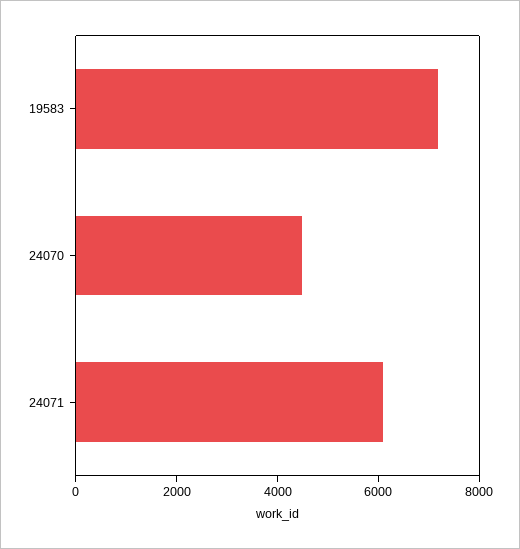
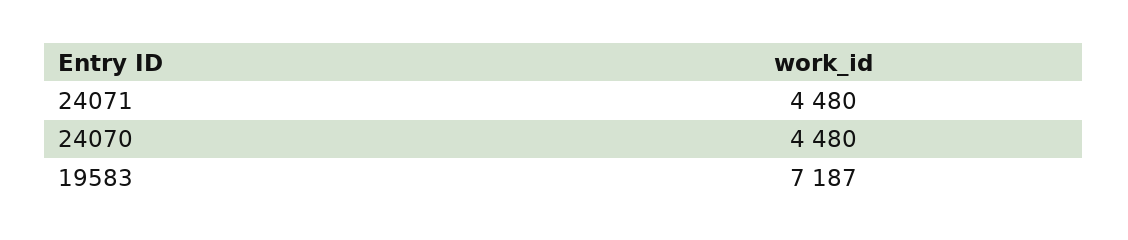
24071: 6000 -> 4480

